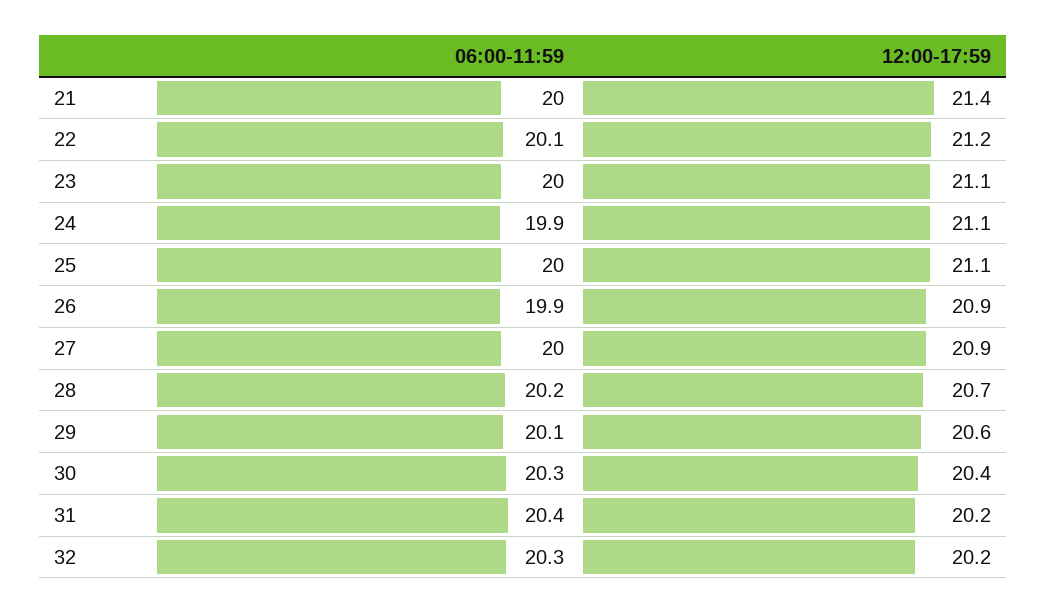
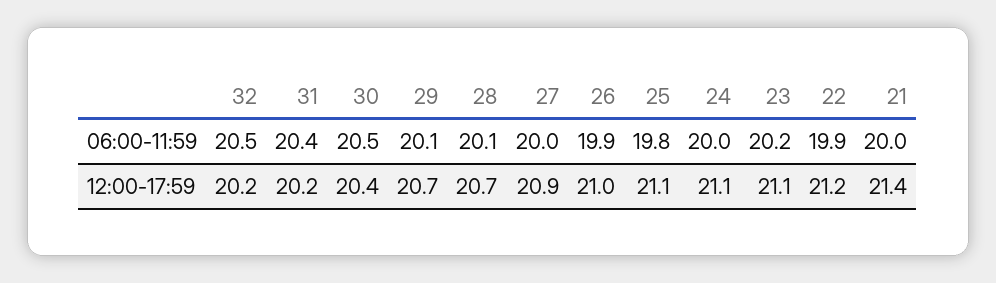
06:00-11:59, 22: 20.1 -> 19.9
06:00-11:59, 23: 20 -> 20.2
06:00-11:59, 24: 19.9 -> 20
06:00-11:59, 25: 20 -> 19.8
12:00-17:59, 26: 20.9 -> 21
06:00-11:59, 28: 20.2 -> 20.1
12:00-17:59, 29: 20.6 -> 20.7
06:00-11:59, 30: 20.3 -> 20.5
06:00-11:59, 32: 20.3 -> 20.5

